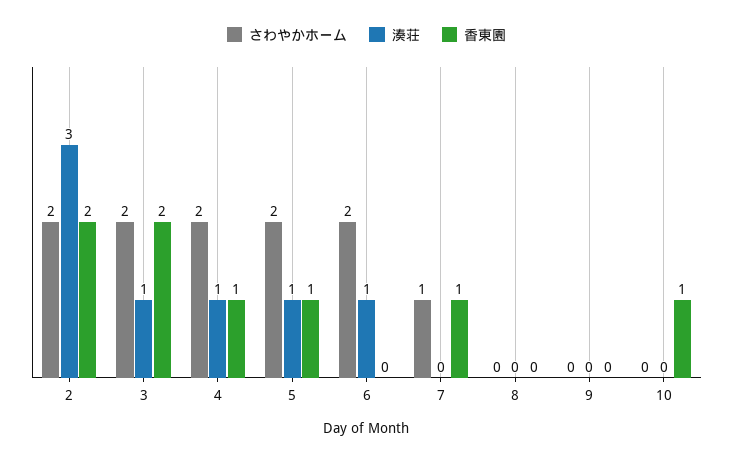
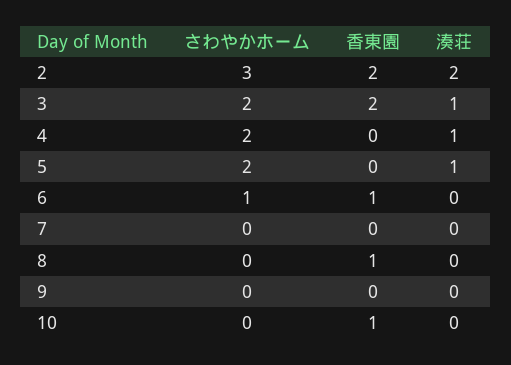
さわやかホーム, 2: 2 -> 3
湊荘, 2: 3 -> 2
香東園, 4: 1 -> 0
香東園, 5: 1 -> 0
さわやかホーム, 6: 2 -> 1
湊荘, 6: 1 -> 0
香東園, 6: 0 -> 1
さわやかホーム, 7: 1 -> 0
香東園, 7: 1 -> 0
香東園, 8: 0 -> 1

